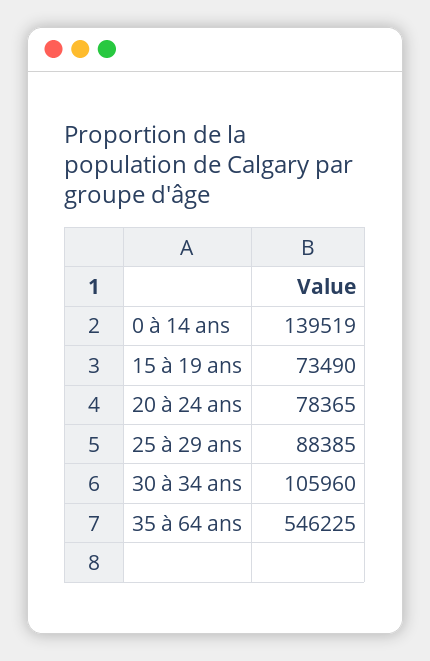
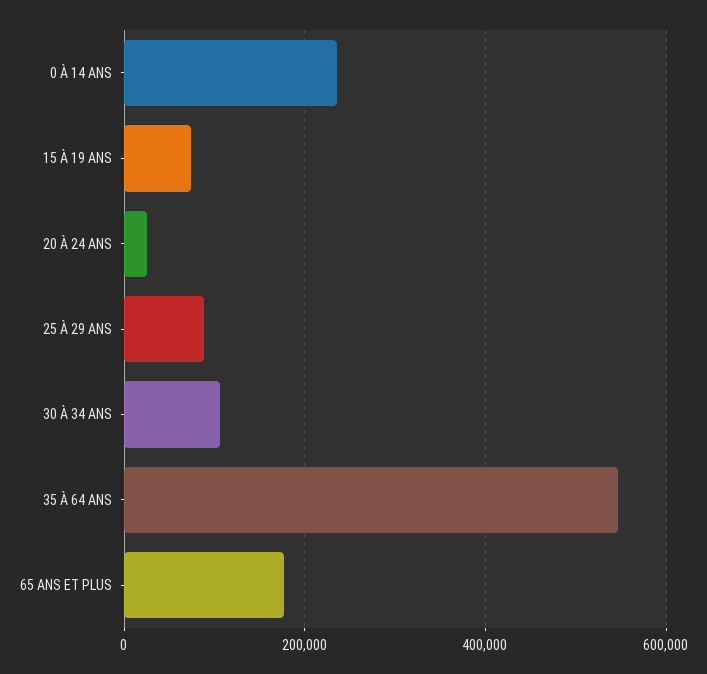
0 à 14 ans: 139519 -> 240000
20 à 24 ans: 78365 -> 20000
65 ANS ET PLUS: none -> 180000

